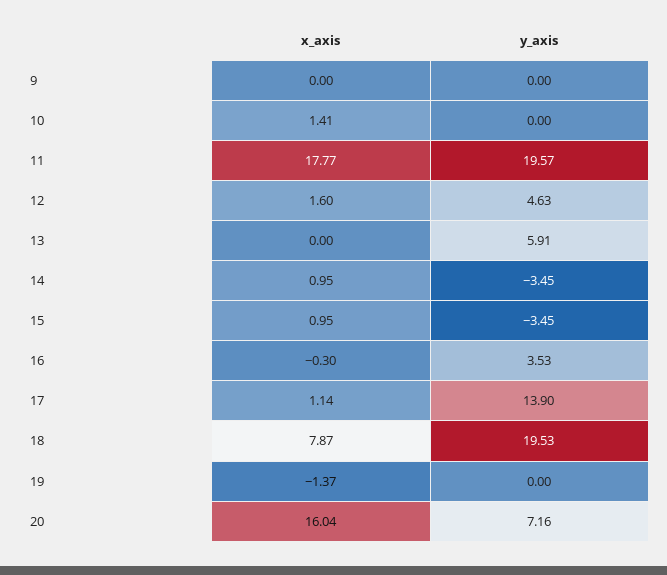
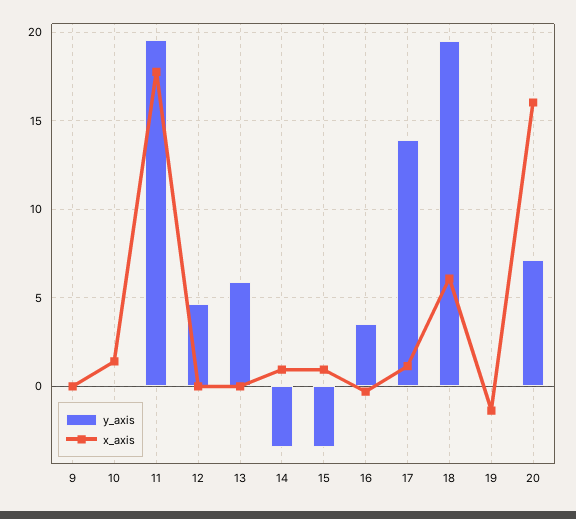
x_axis, 12: 1.6 -> 0
x_axis, 18: 7.87 -> 6

